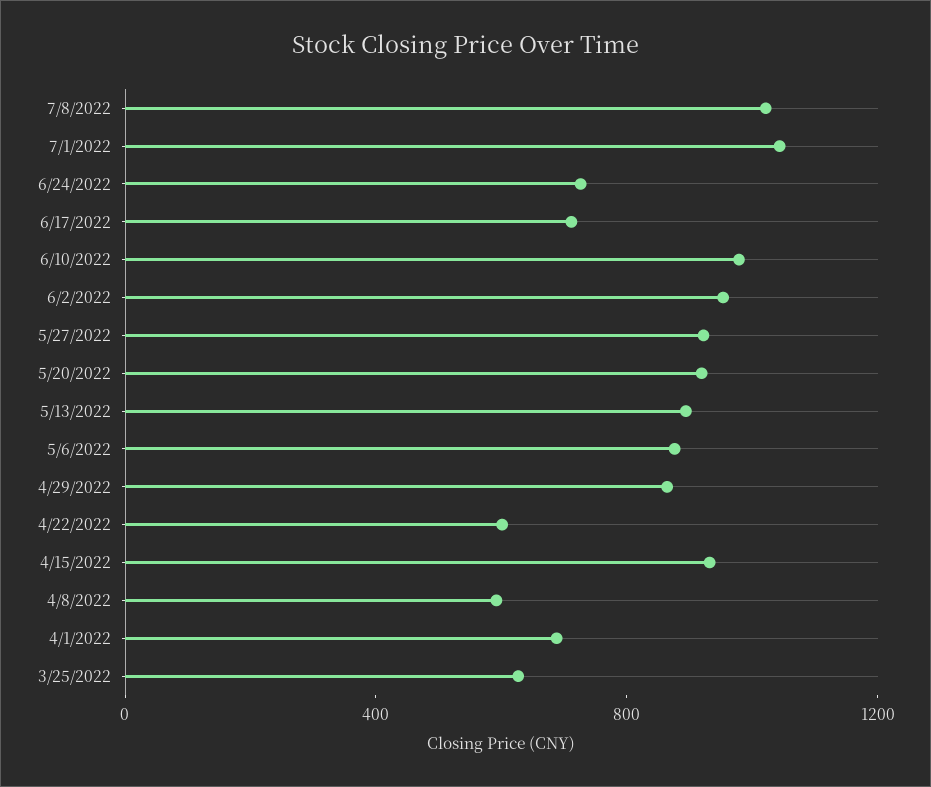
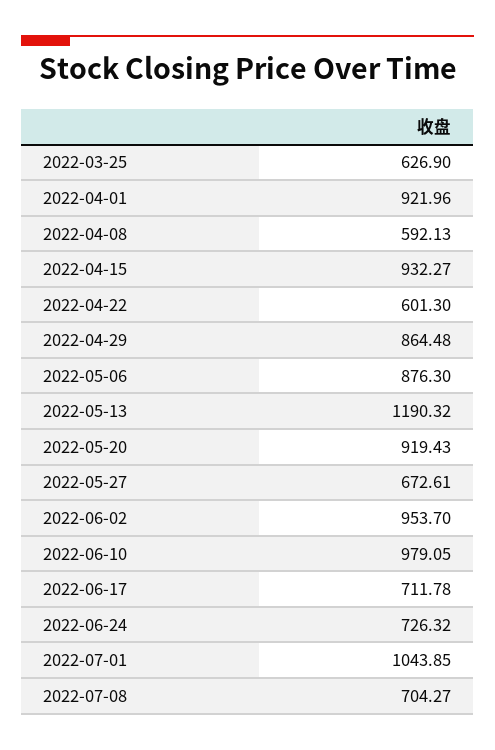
7/8/2022: 1000 -> 704.27
5/27/2022: 900 -> 672.61
5/13/2022: 900 -> 1190.32
4/1/2022: 700 -> 921.96

